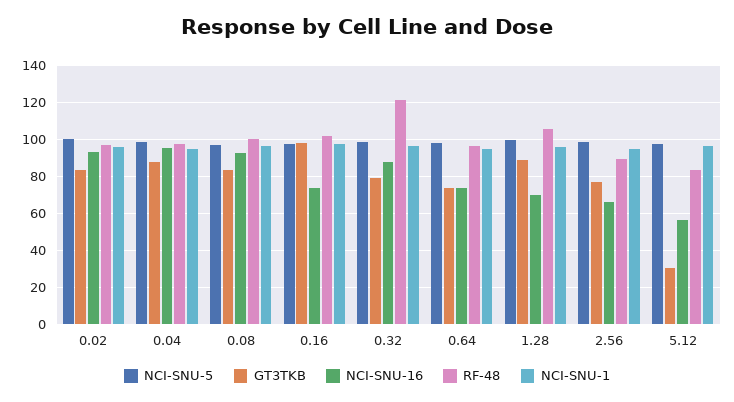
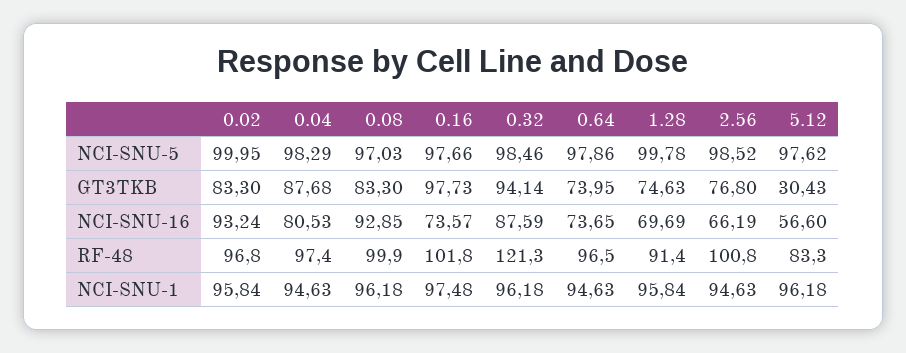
NCI-SNU-16, 0.04: 95 -> 80.53
GT3TKB, 0.32: 80 -> 94.14
GT3TKB, 1.28: 90 -> 74.63
RF-48, 1.28: 105 -> 91.4
RF-48, 2.56: 90 -> 100.8

